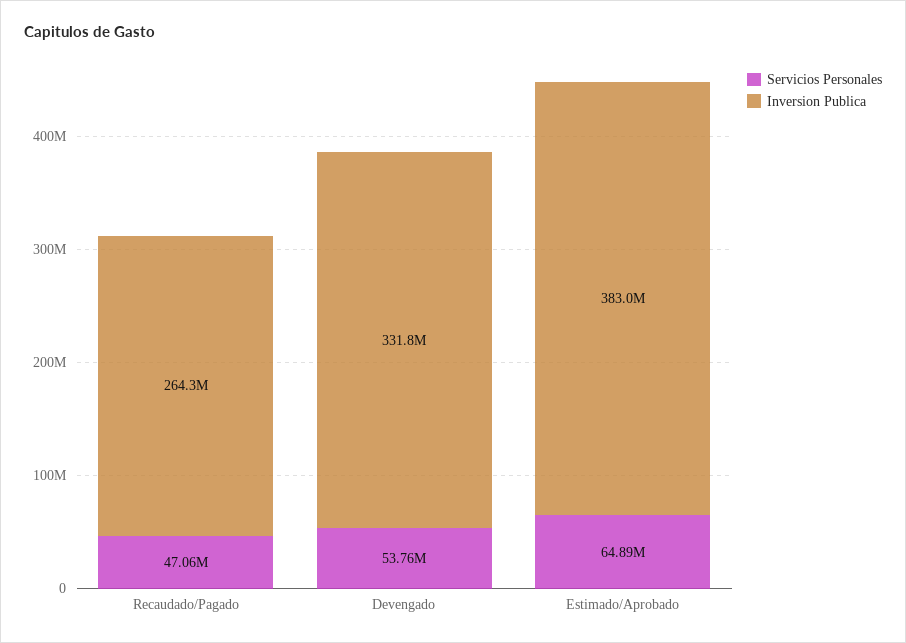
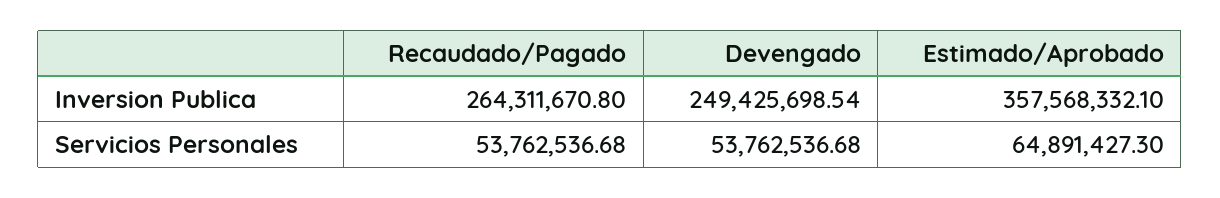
Servicios Personales, Recaudado/Pagado: 47060000 -> 53762536.68
Inversion Publica, Devengado: 331800000 -> 249425698.54
Inversion Publica, Estimado/Aprobado: 383000000 -> 357568332.1

